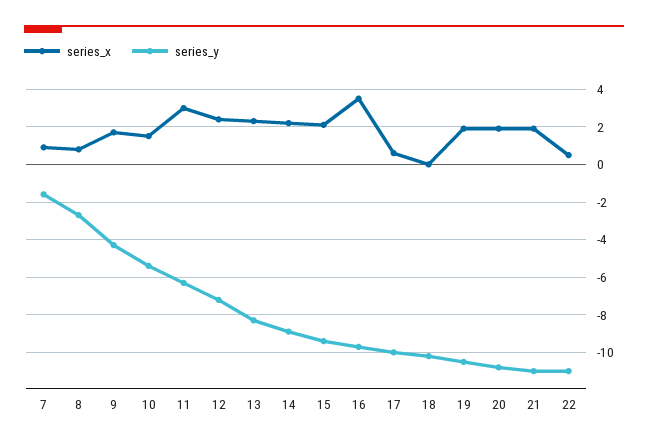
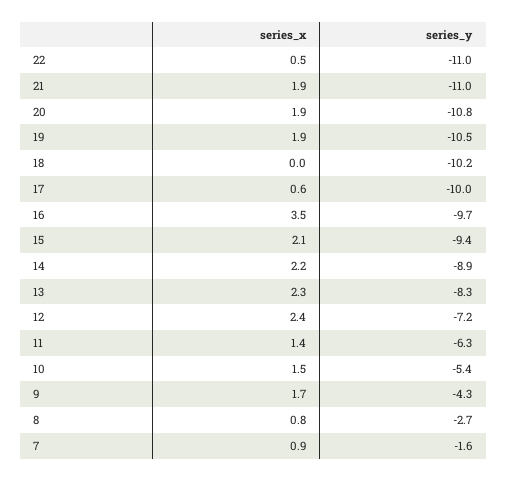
series_x, 11: 3 -> 1.4

